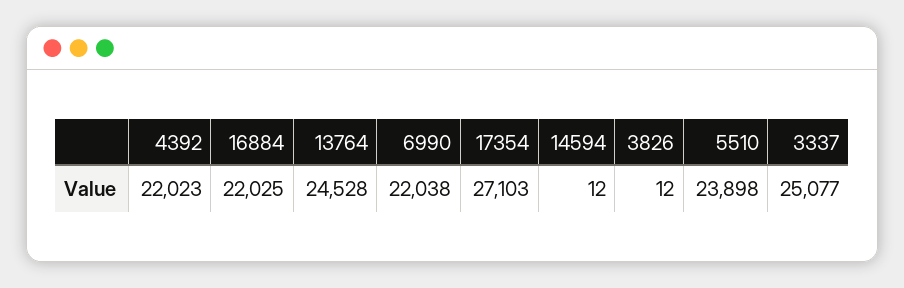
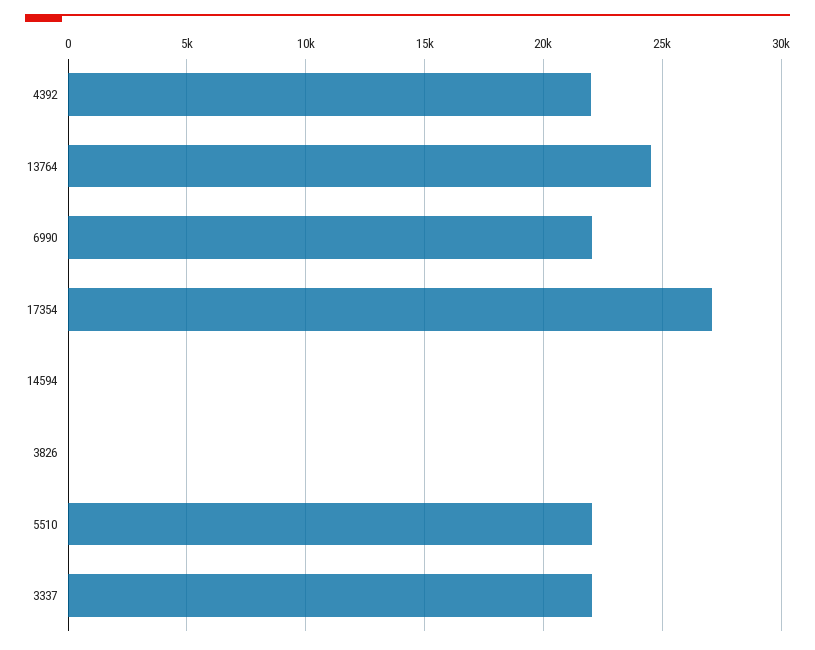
16884: 22025 -> none
5510: 23898 -> 22000
3337: 25077 -> 22000

